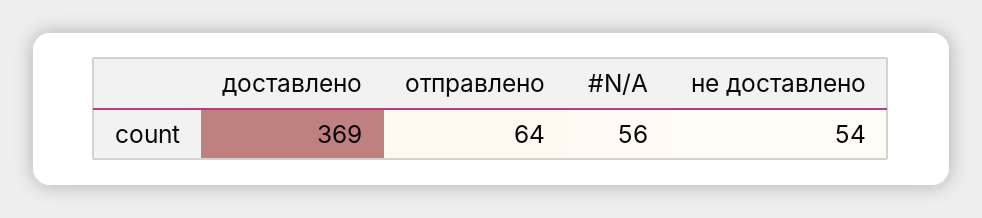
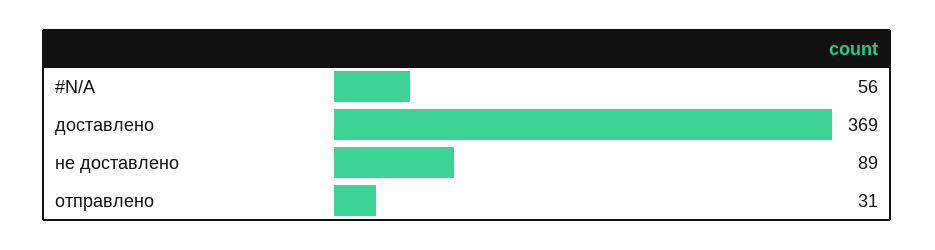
отправлено: 64 -> 31
не доставлено: 54 -> 89

